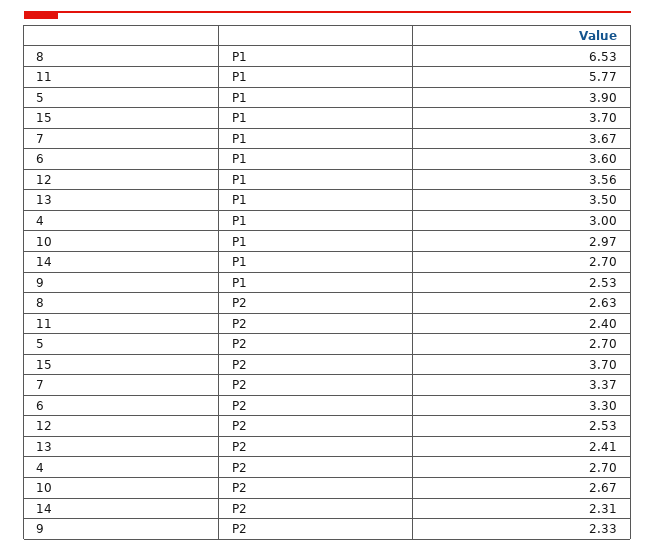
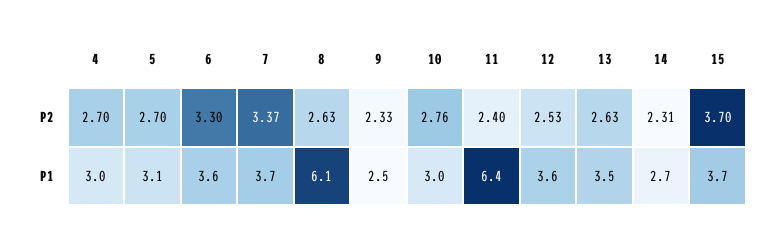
8, P1: 6.53 -> 6.1
11, P1: 5.77 -> 6.4
5, P1: 3.9 -> 3.1
13, P2: 2.41 -> 2.63
10, P2: 2.67 -> 2.76

